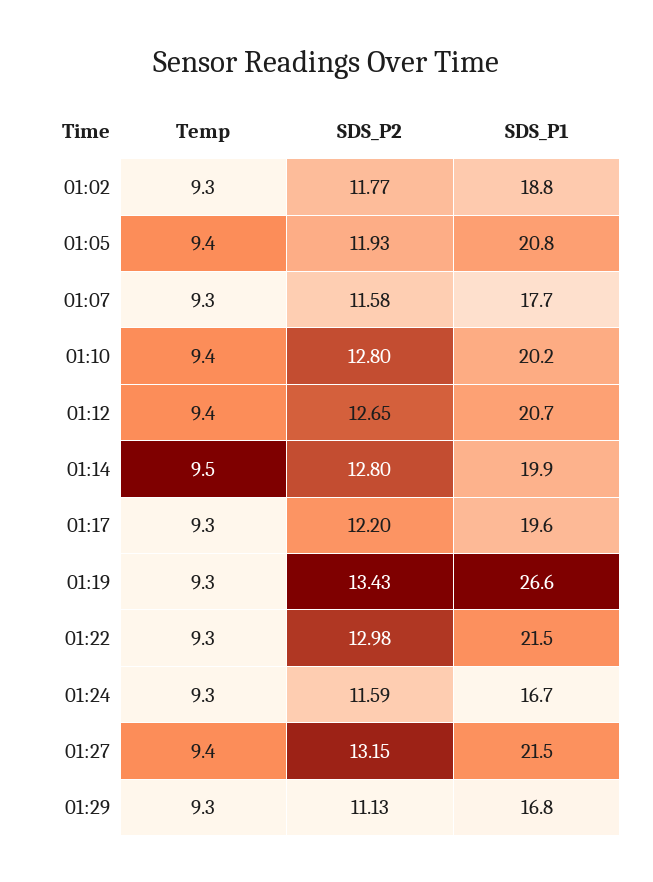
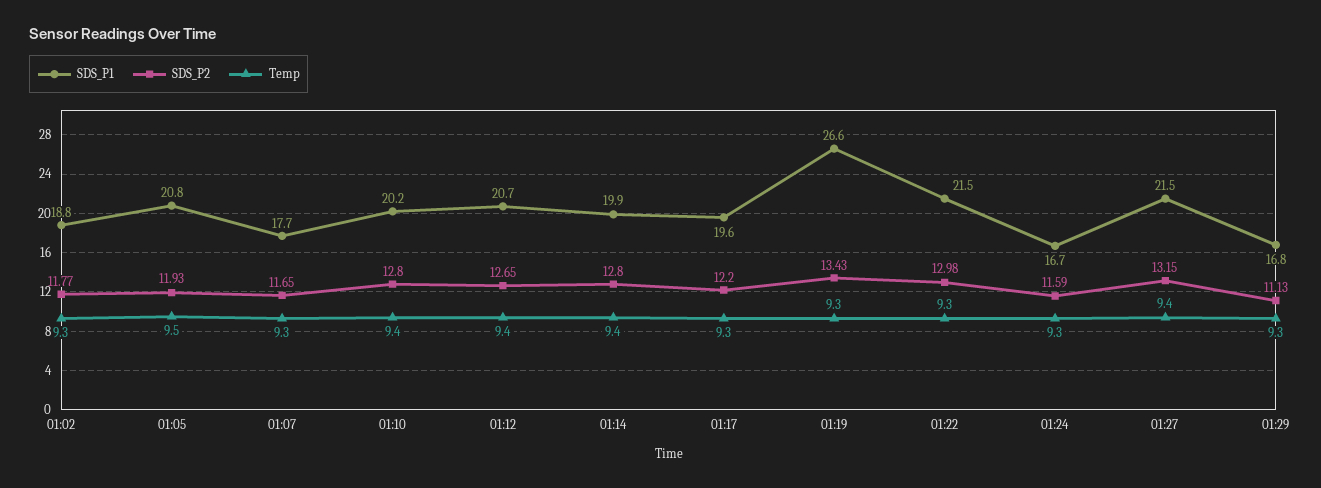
Temp, 01:05: 9.4 -> 9.5
SDS_P2, 01:07: 11.58 -> 11.65
Temp, 01:14: 9.5 -> 9.4

